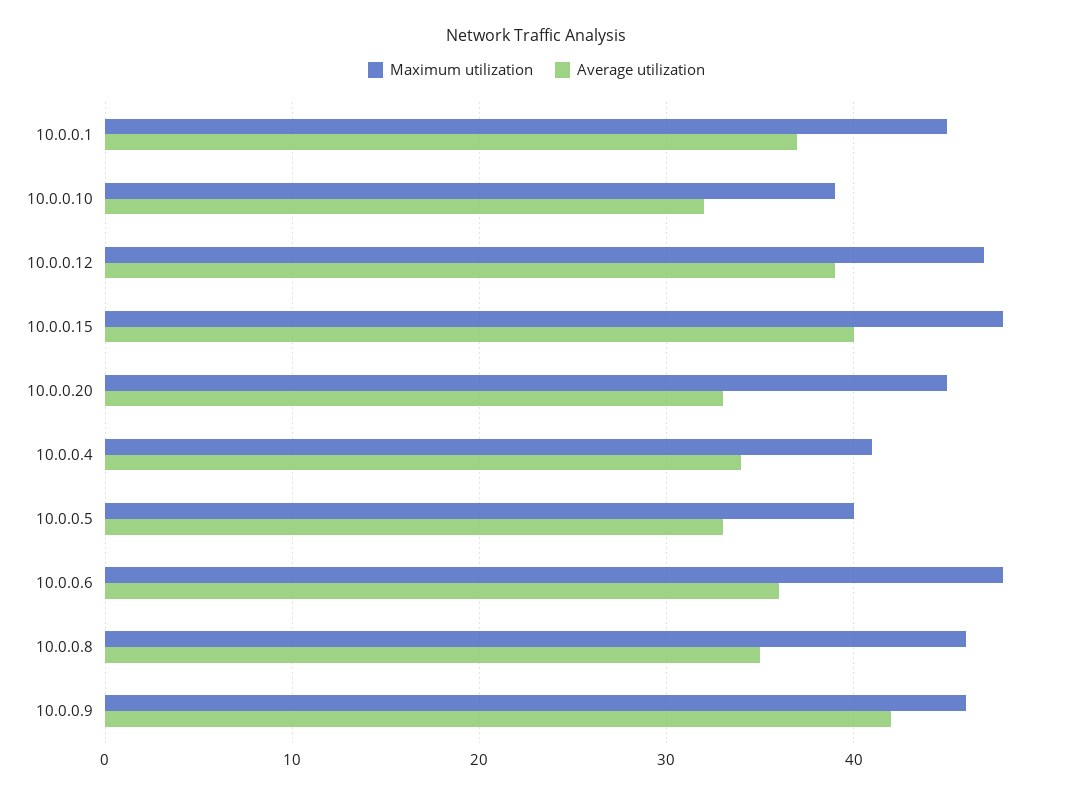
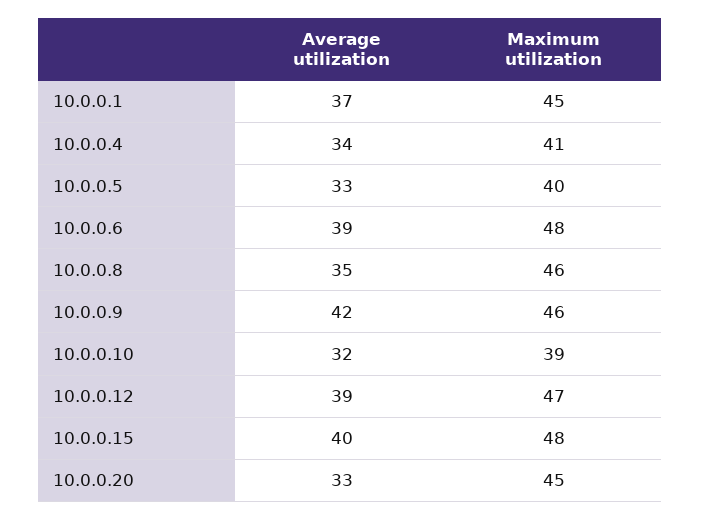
Average utilization, 10.0.0.6: 36 -> 39

